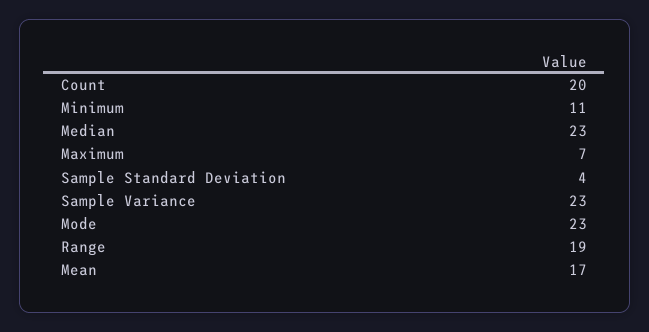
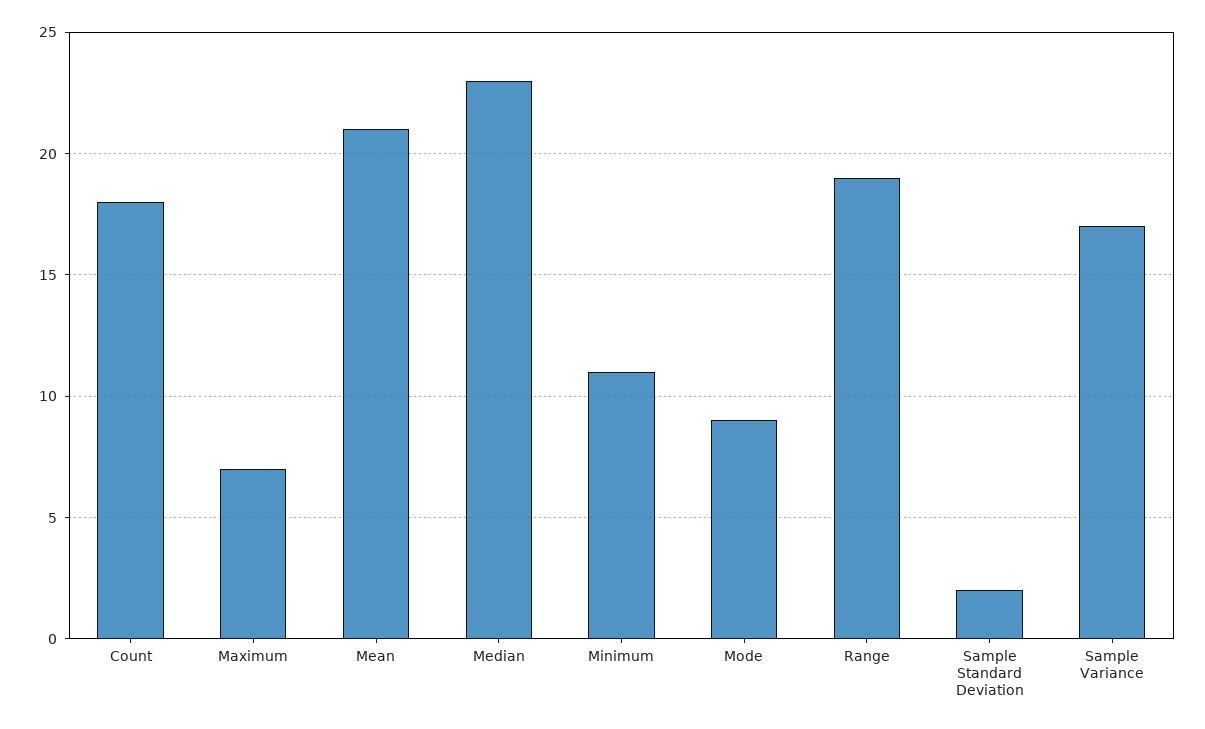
Count: 20 -> 18
Sample Standard Deviation: 4 -> 2
Sample Variance: 23 -> 17
Mode: 23 -> 9
Mean: 17 -> 21

